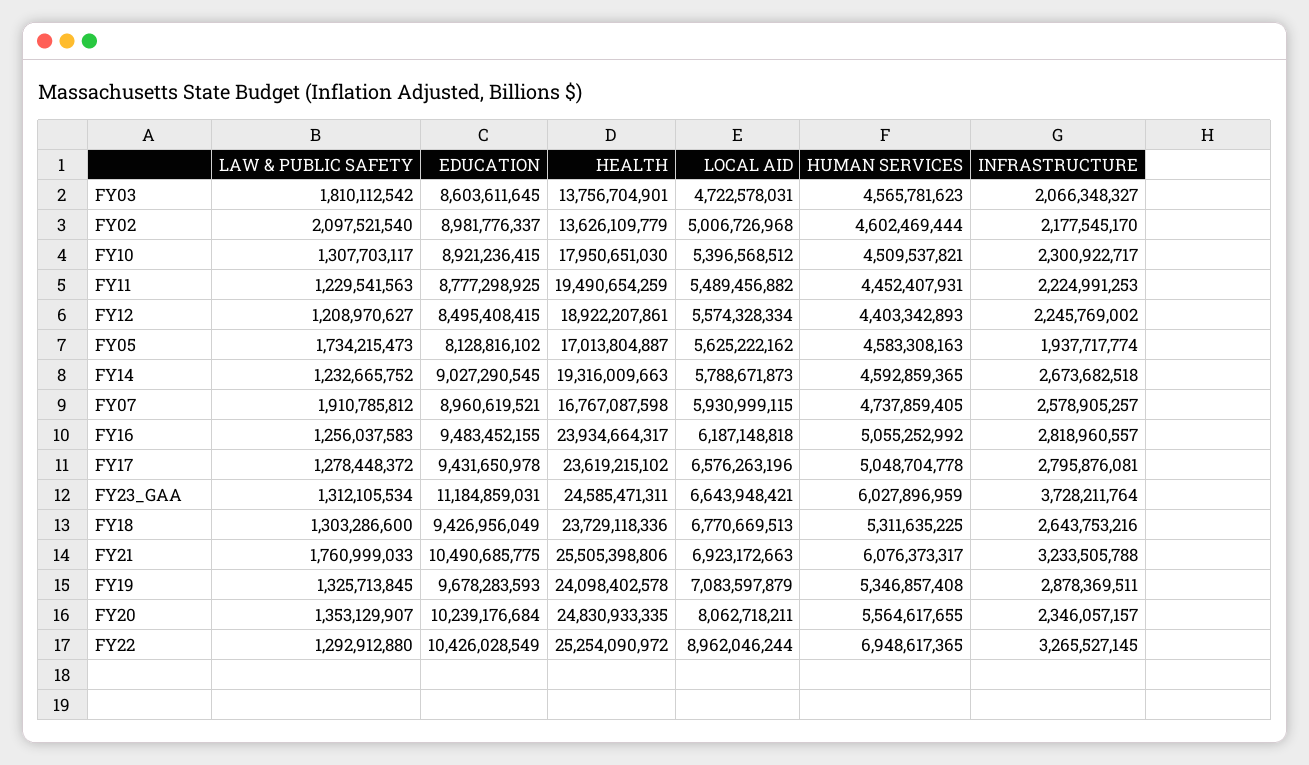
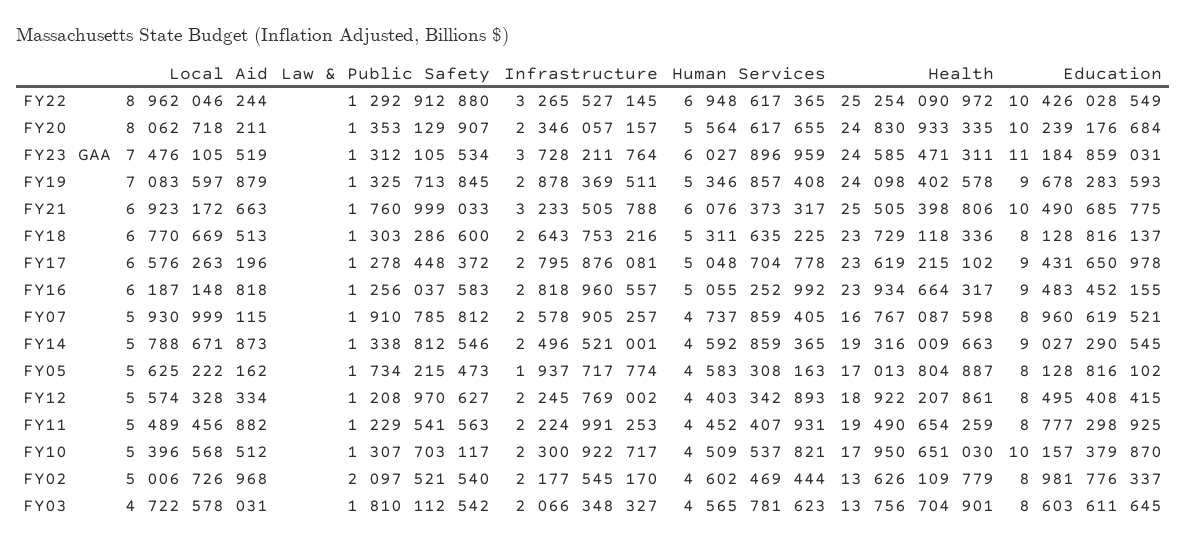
EDUCATION, FY10: 8921236415 -> 10157379870
LAW & PUBLIC SAFETY, FY14: 1232665752 -> 1338812546
INFRASTRUCTURE, FY14: 2673682518 -> 2496521001
LOCAL AID, FY23_GAA: 6643948421 -> 7476105519
EDUCATION, FY18: 9426956049 -> 8128816137

